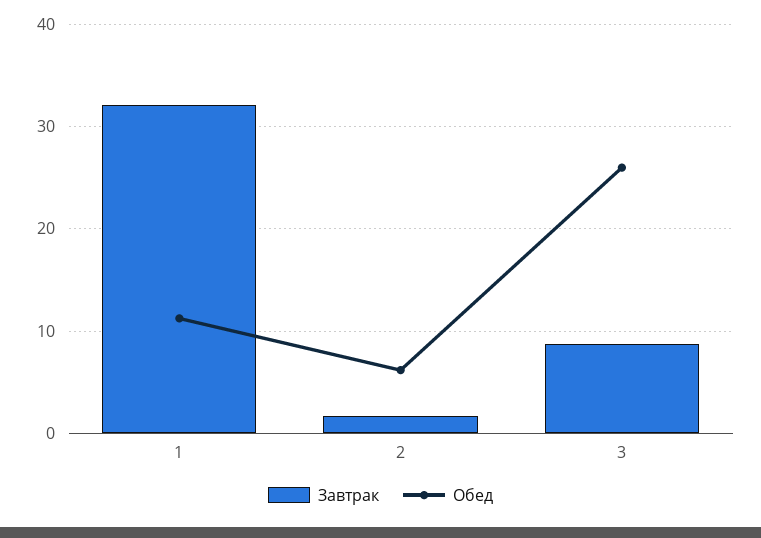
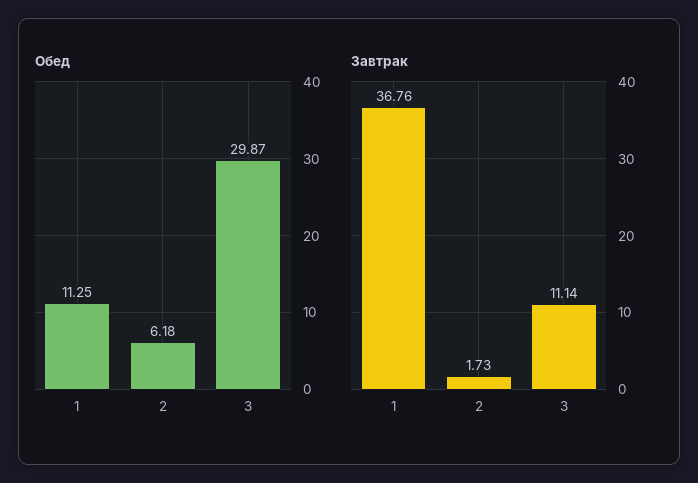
Завтрак, 1: 32 -> 36.76
Завтрак, 3: 9 -> 11.14
Обед, 3: 26 -> 29.87

